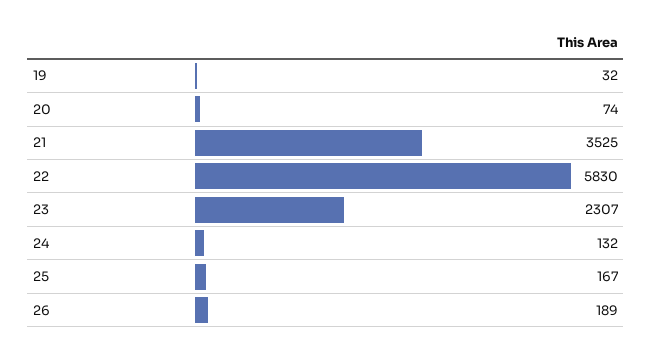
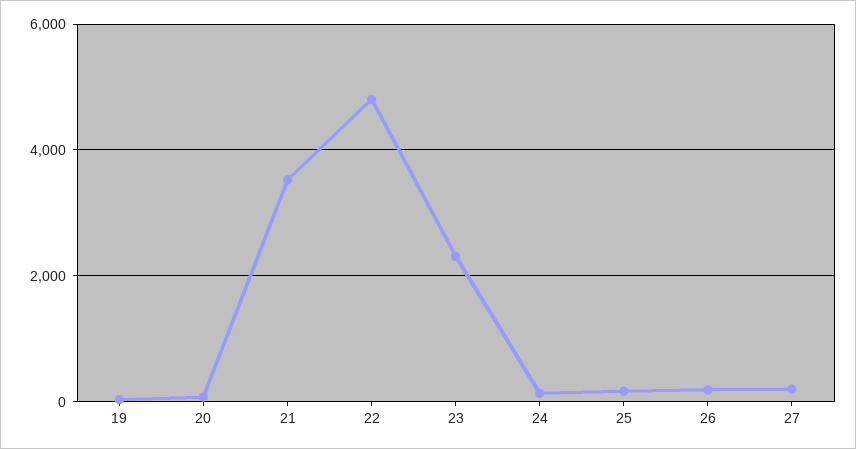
22: 5830 -> 4800
27: none -> 200

